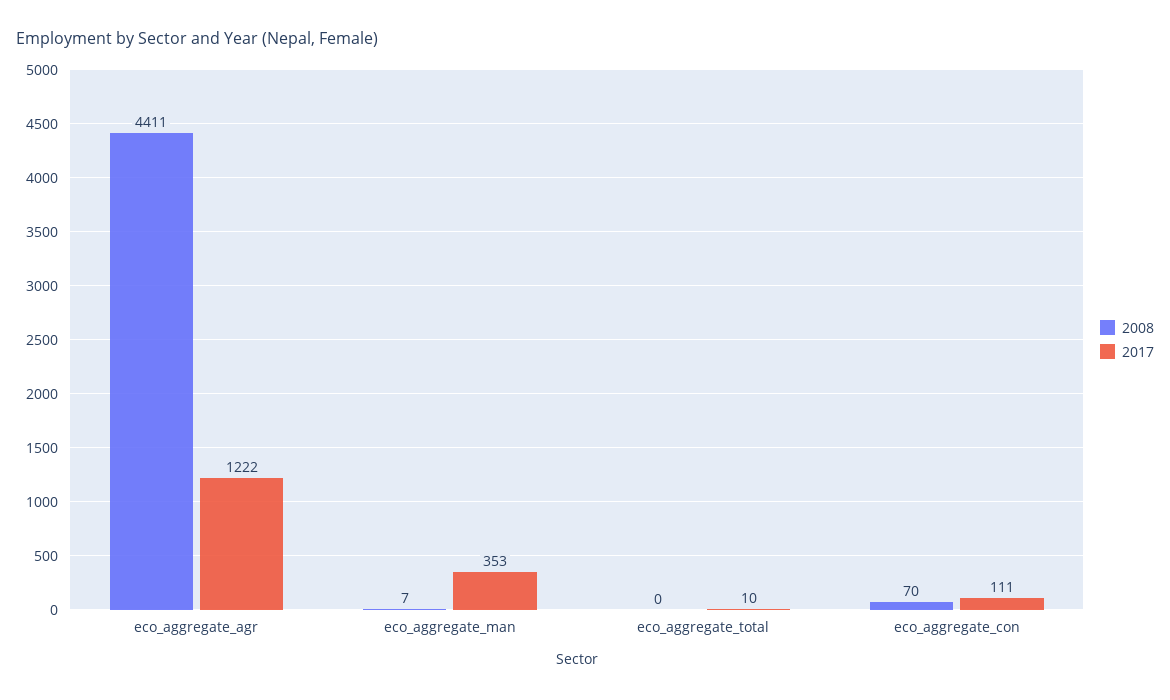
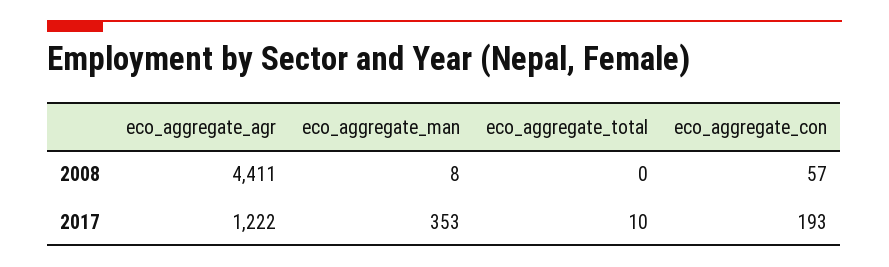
2008, eco_aggregate_man: 7 -> 8
2008, eco_aggregate_con: 70 -> 57
2017, eco_aggregate_con: 111 -> 193

